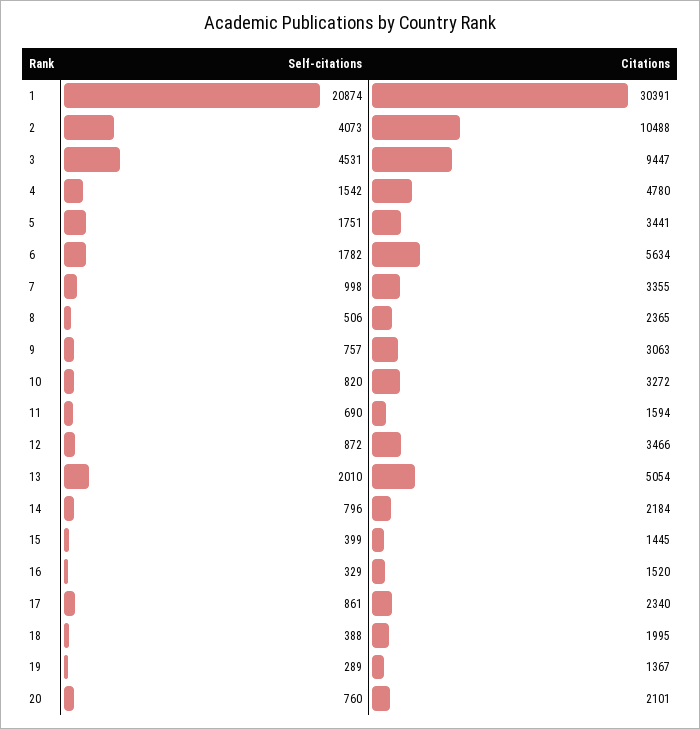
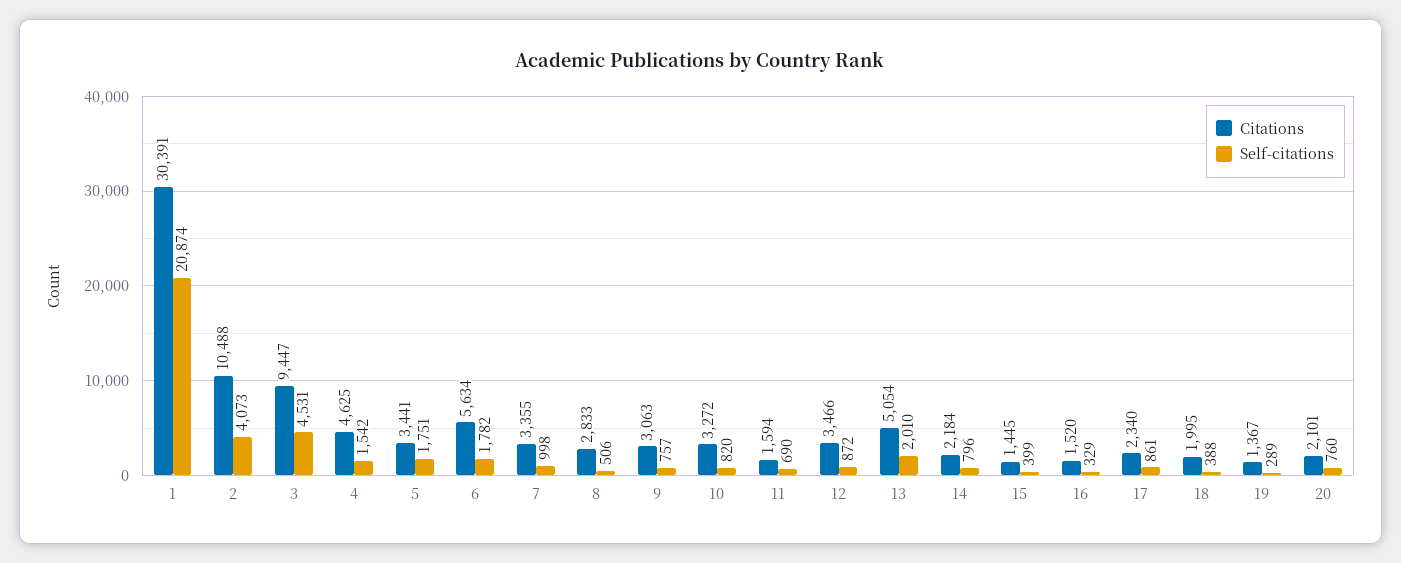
Citations, 4: 4780 -> 4625
Citations, 8: 2365 -> 2833

